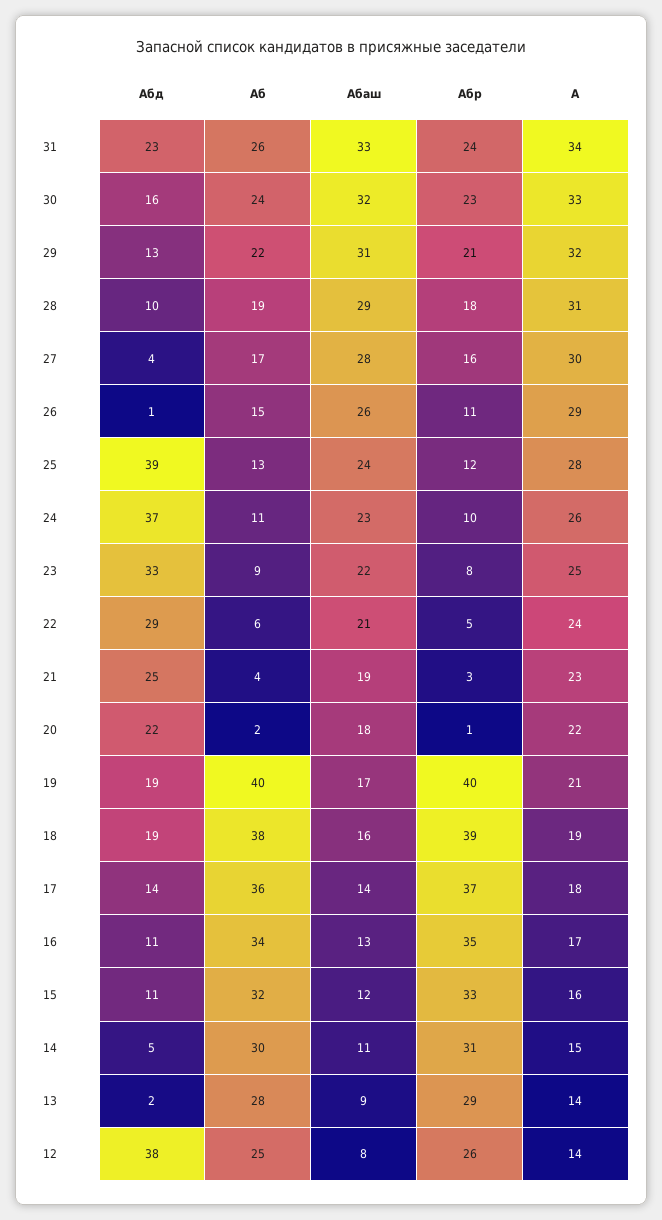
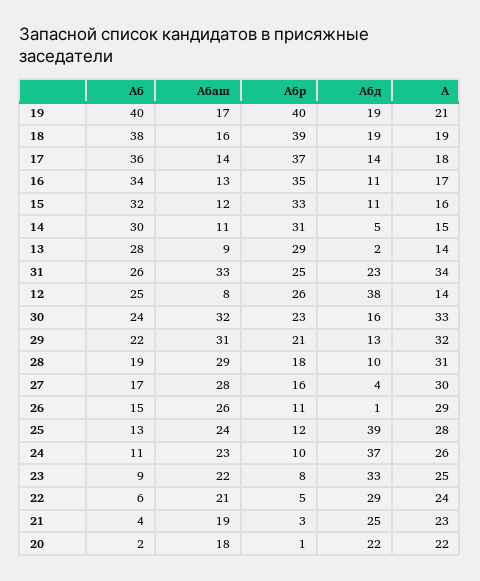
Абр, 31: 24 -> 25

